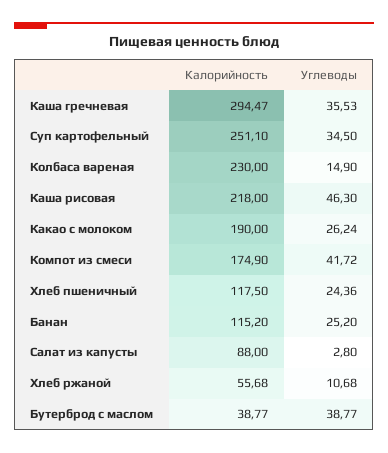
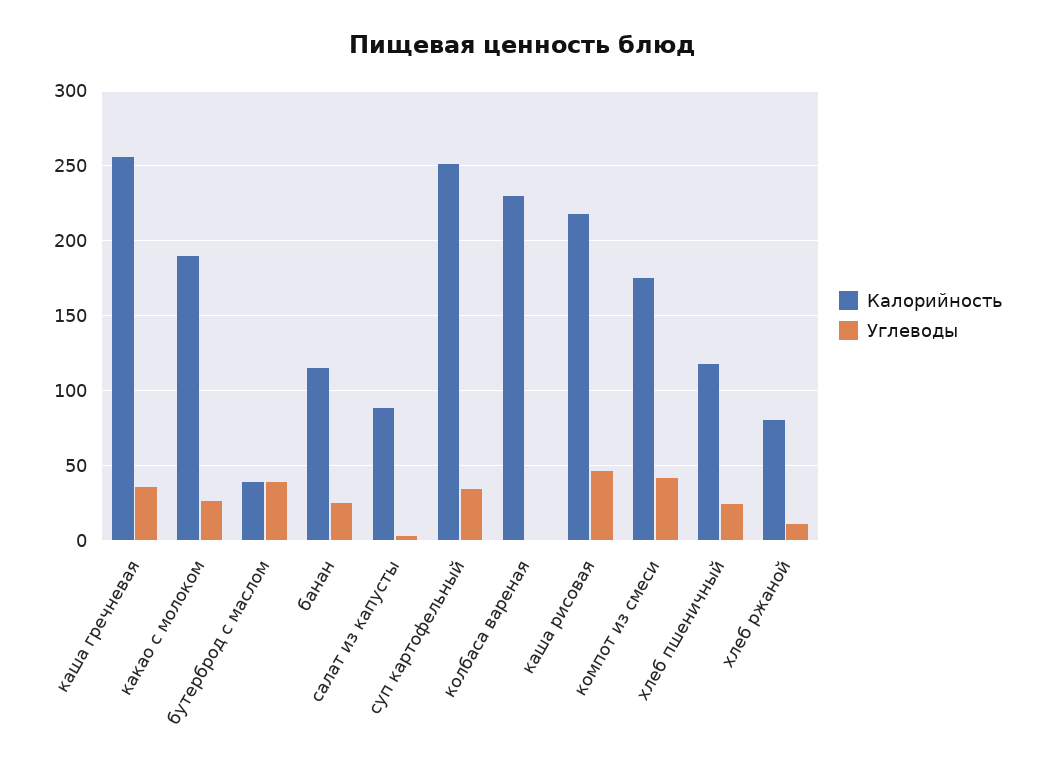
Калорийность, Каша гречневая: 294.47 -> 255
Углеводы, Колбаса вареная: 14.9 -> 0
Калорийность, Хлеб ржаной: 55.68 -> 80

